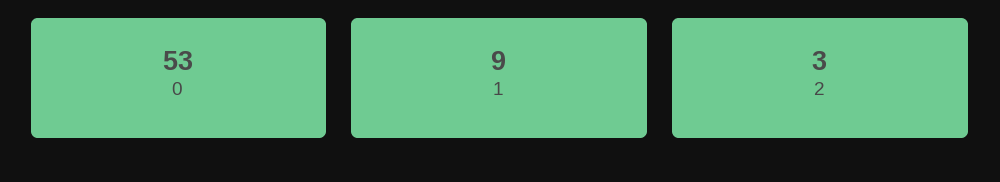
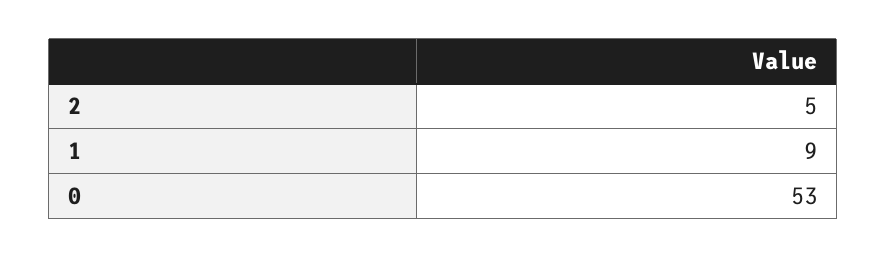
2: 3 -> 5

